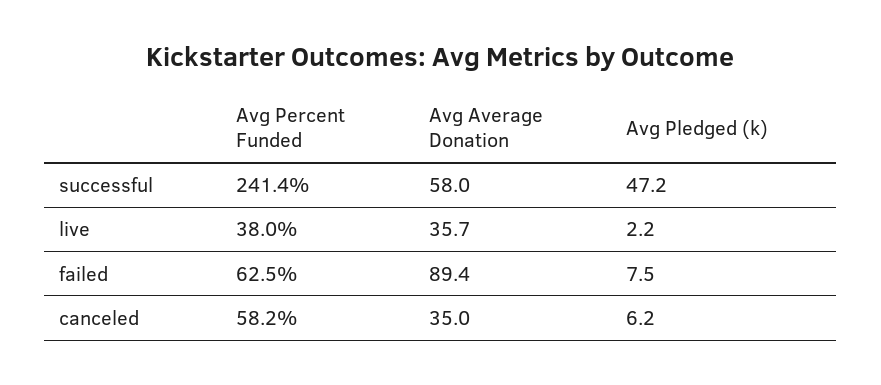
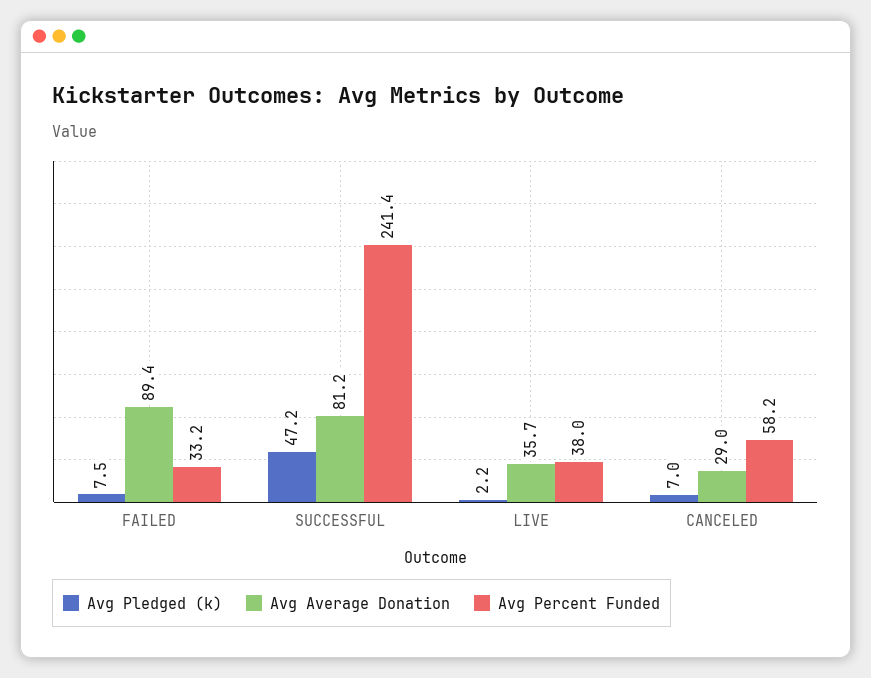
Avg Average Donation, successful: 58 -> 81.2
Avg Percent Funded, failed: 62.5 -> 33.2
Avg Average Donation, canceled: 35 -> 29
Avg Pledged (k), canceled: 6.2 -> 7

